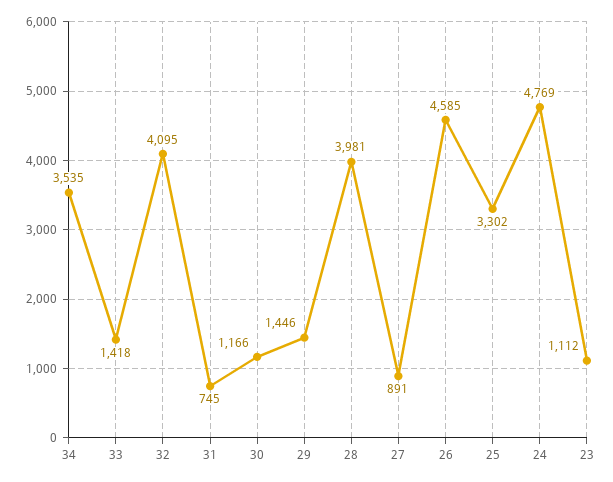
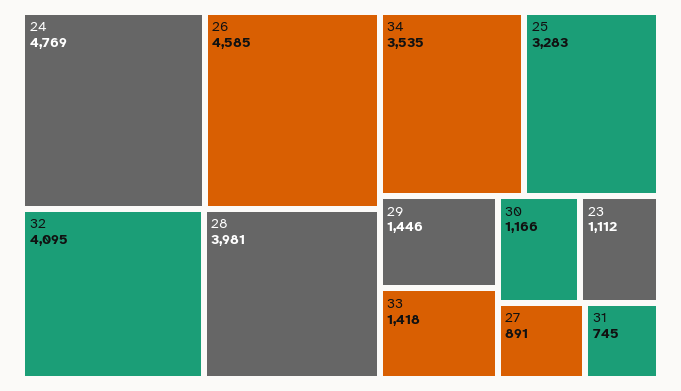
25: 3302 -> 3283

